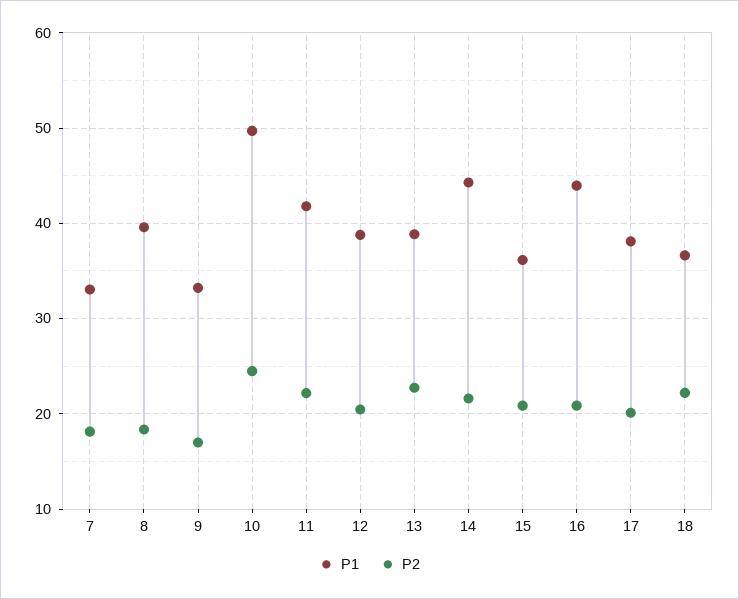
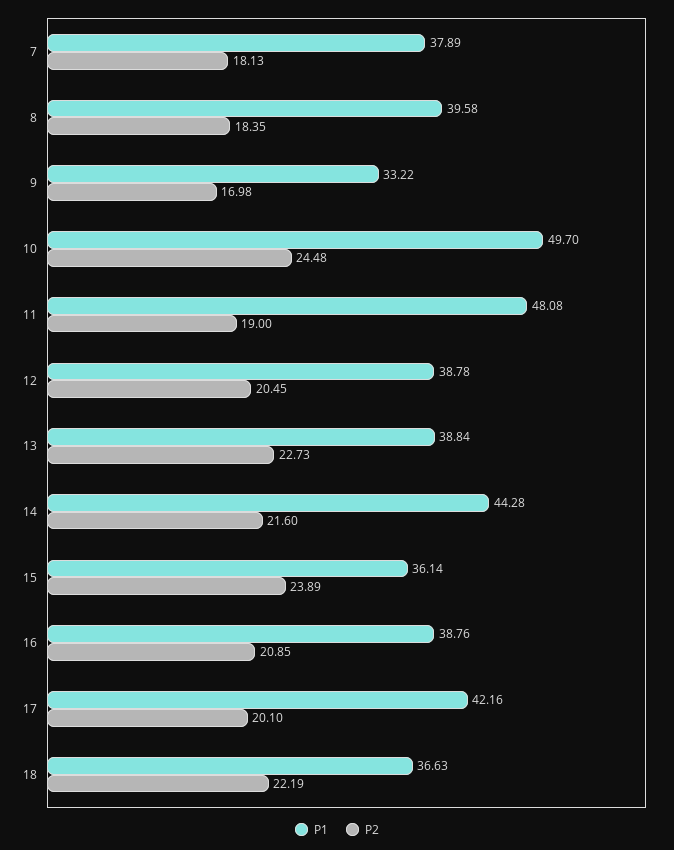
P1, 7: 33 -> 37.89
P1, 11: 42 -> 48.08
P2, 11: 22 -> 19
P2, 15: 21 -> 23.89
P1, 16: 44 -> 38.76
P1, 17: 38 -> 42.16

